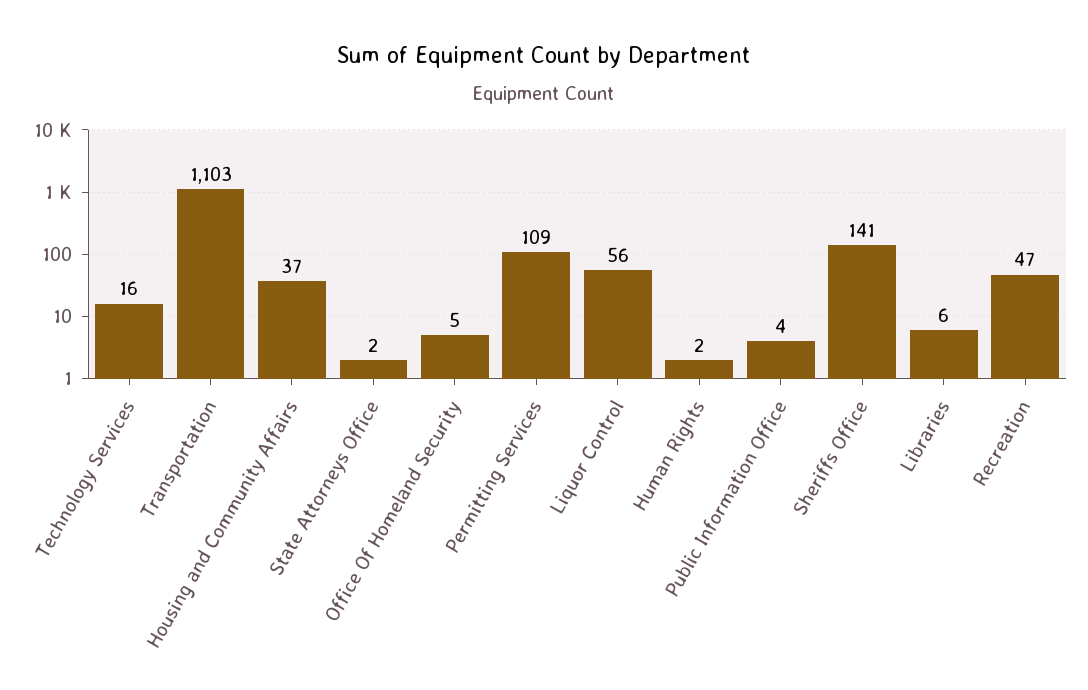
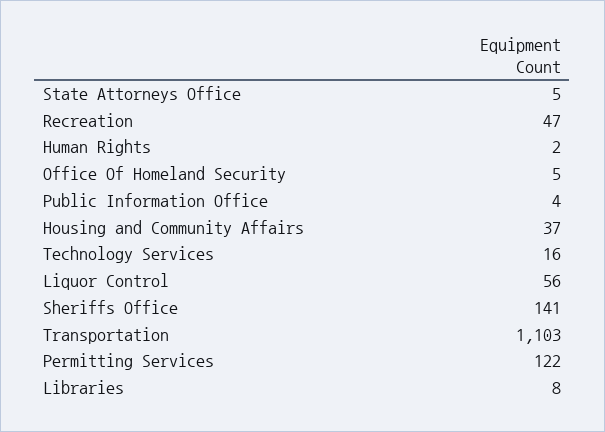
State Attorneys Office: 2 -> 5
Permitting Services: 109 -> 122
Libraries: 6 -> 8

